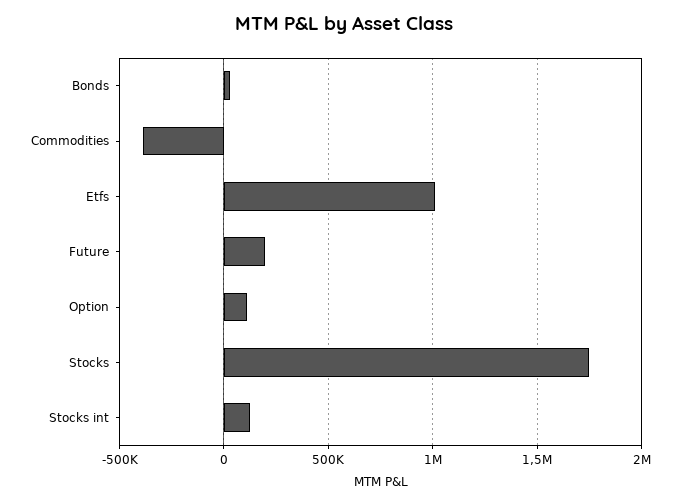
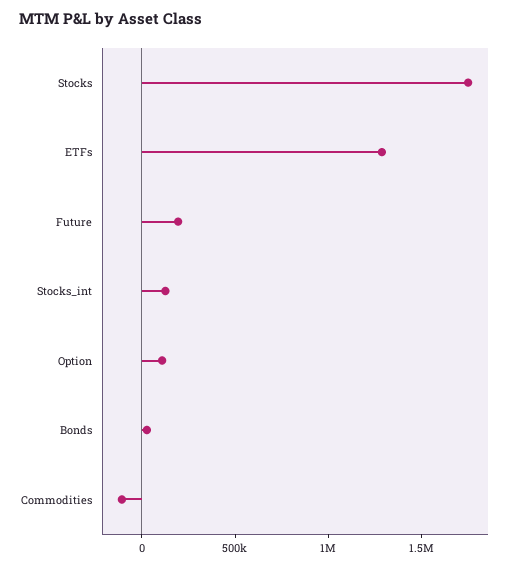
Commodities: -400000 -> -100000
Etfs: 1000000 -> 1300000

